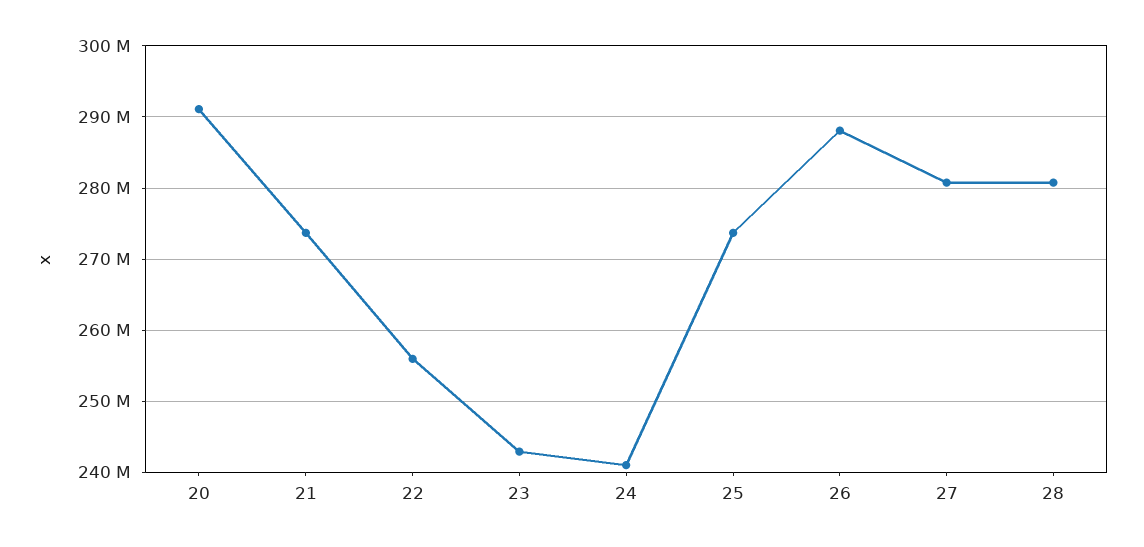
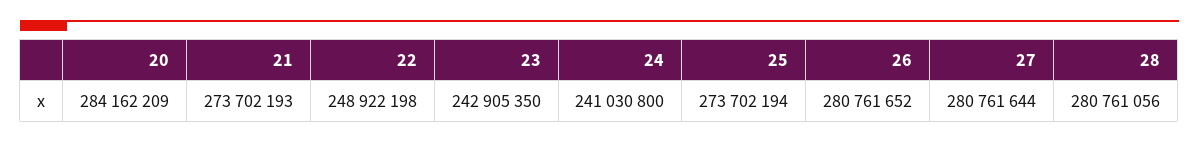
20: 291000000 -> 284162209
22: 256000000 -> 248922198
26: 288000000 -> 280761652

